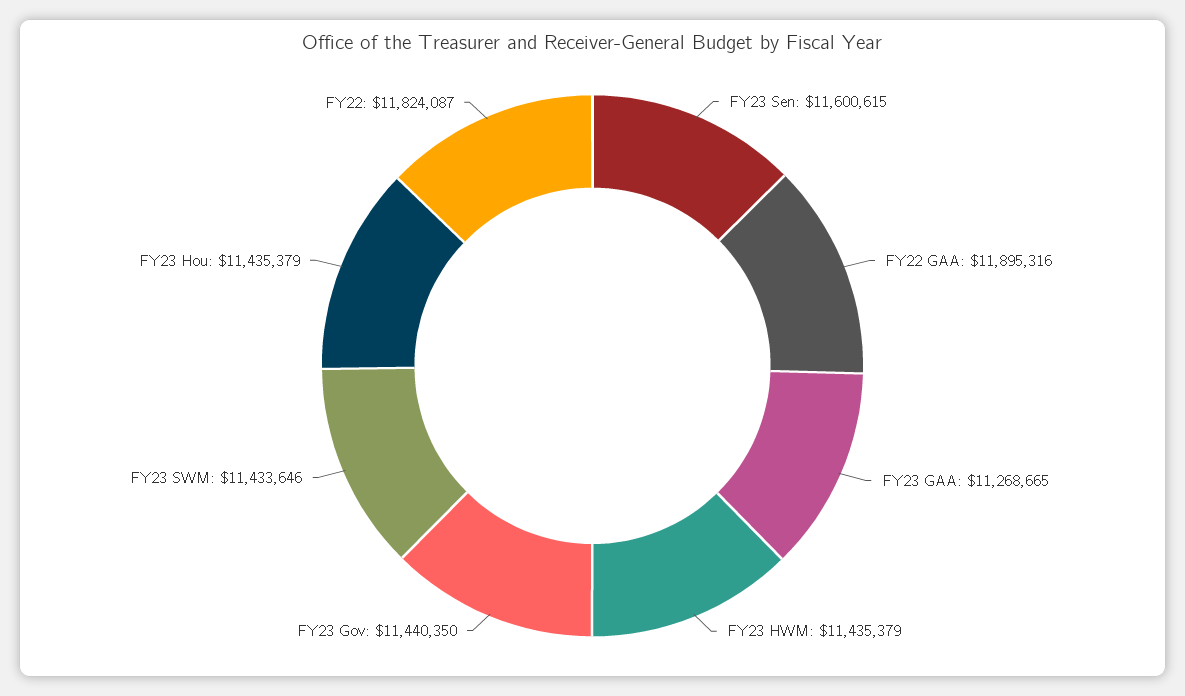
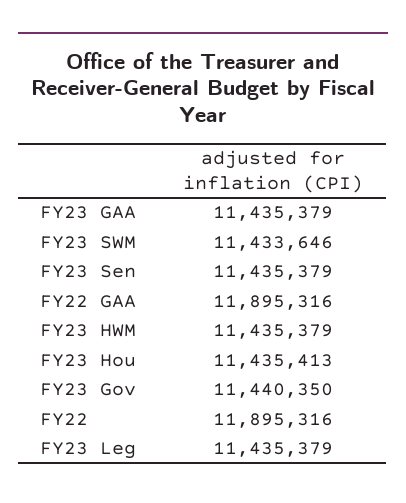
FY23 Sen: 11600615 -> 11435379
FY23 GAA: 11268665 -> 11435379
FY23 Hou: 11435379 -> 11435413
FY22: 11824087 -> 11895316
FY23 Leg: none -> 11435379

